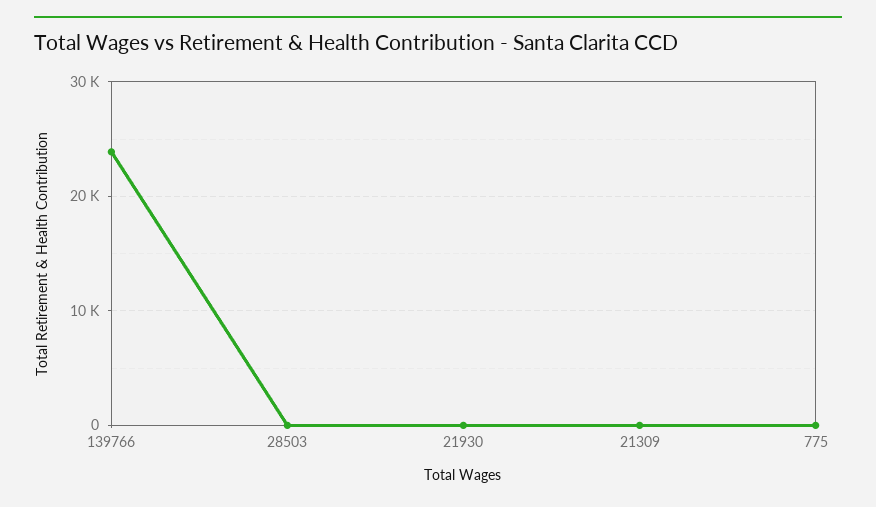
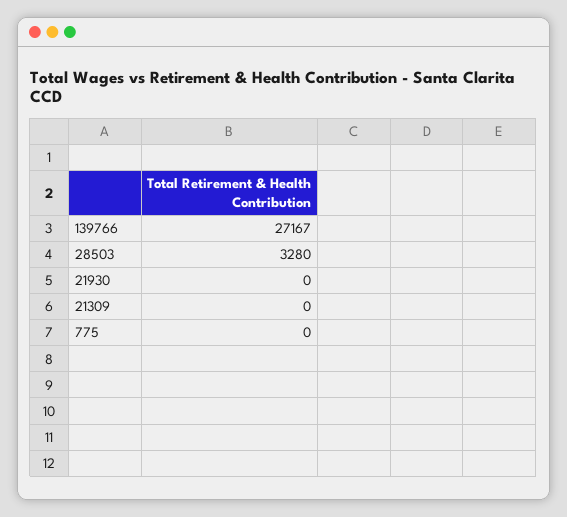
139766: 24000 -> 27167
28503: 0 -> 3280

